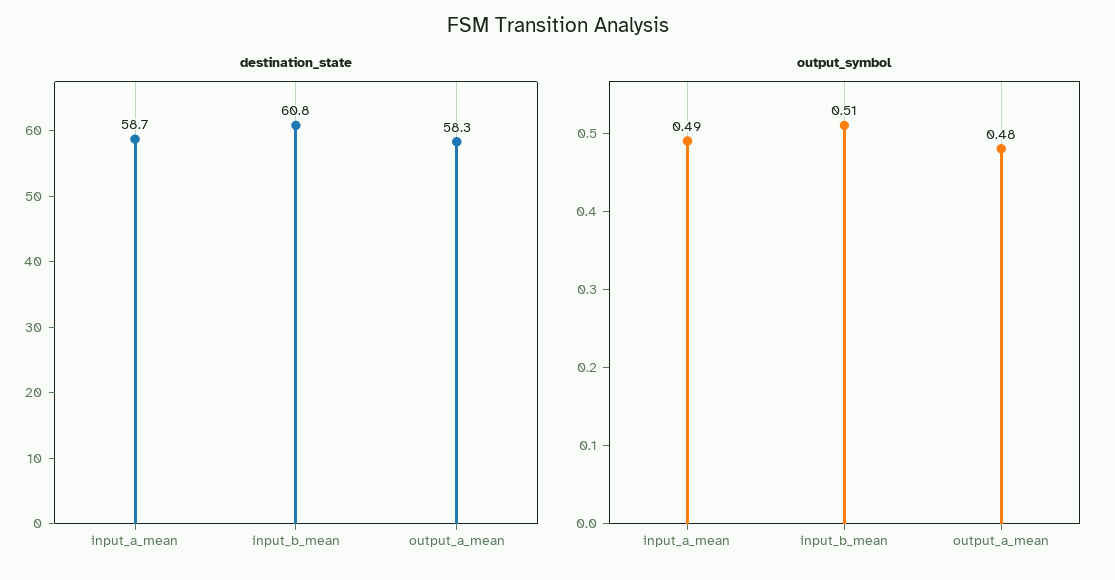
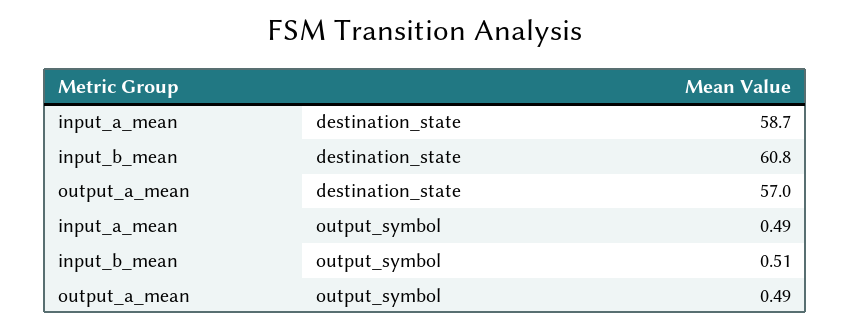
destination_state, output_a_mean: 58.3 -> 57
output_symbol, output_a_mean: 0.48 -> 0.49

